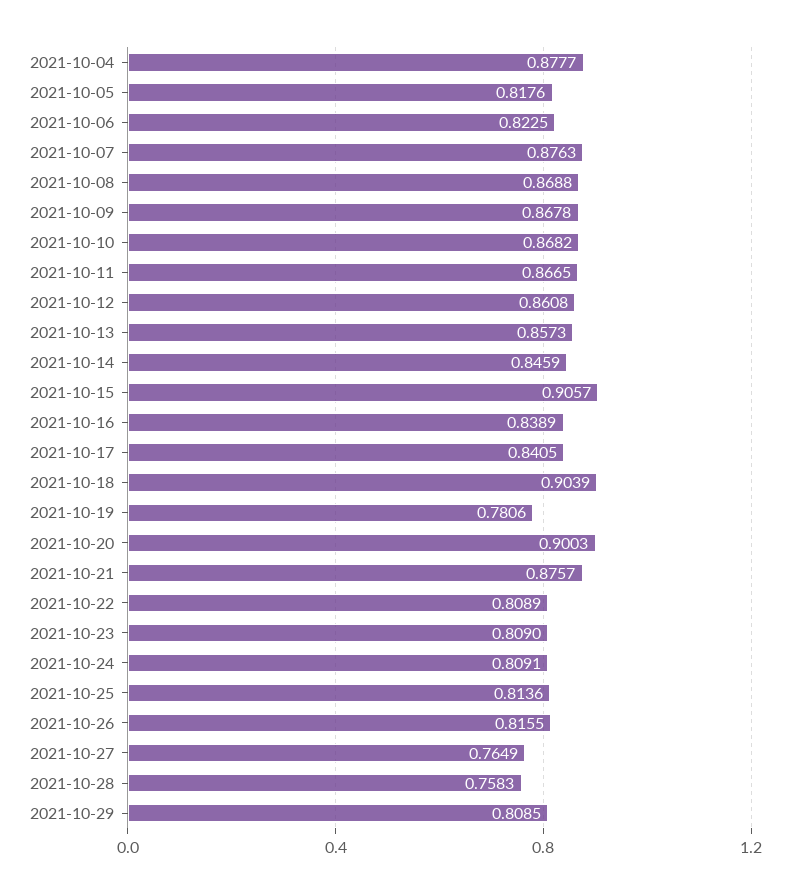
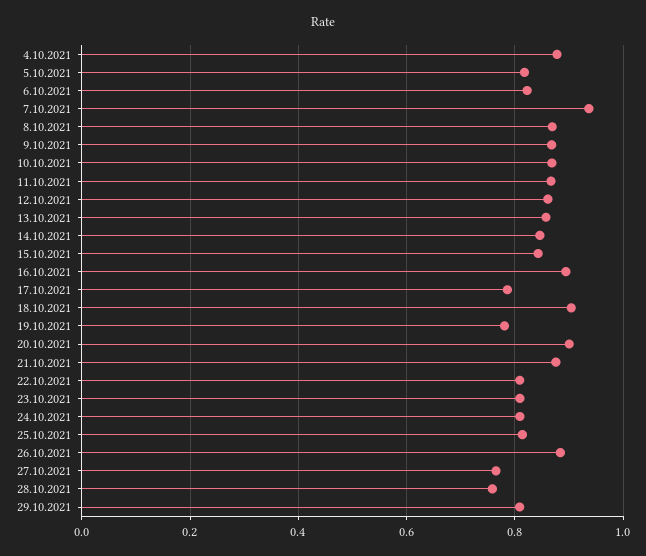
2021-10-07: 0.8763 -> 0.94
2021-10-15: 0.9057 -> 0.84
2021-10-16: 0.8389 -> 0.9
2021-10-17: 0.8405 -> 0.78
2021-10-26: 0.8155 -> 0.88

